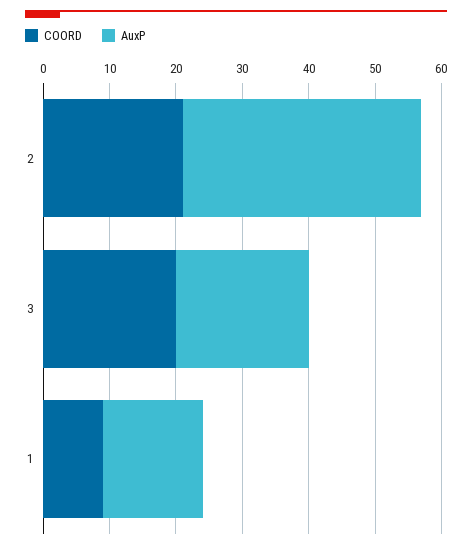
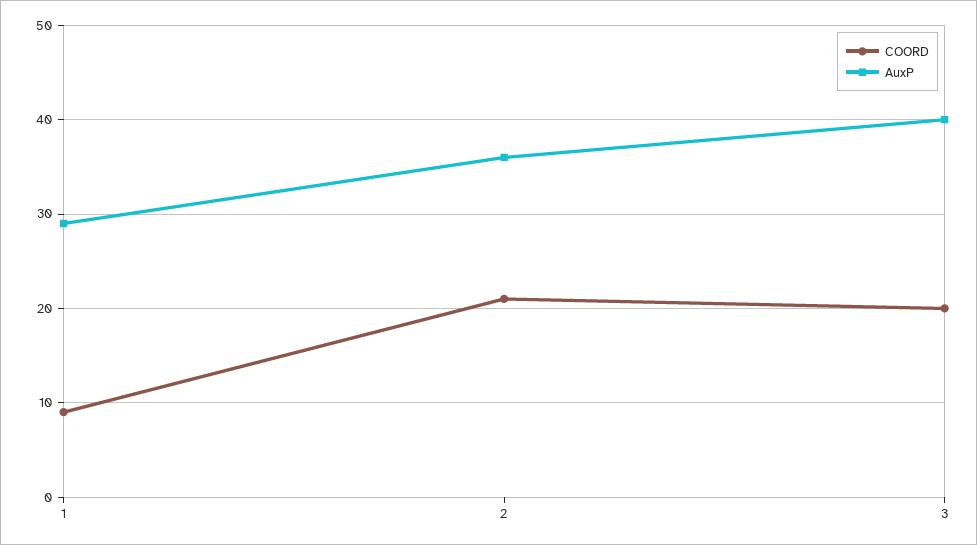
AuxP, 3: 20 -> 40
AuxP, 1: 15 -> 29

